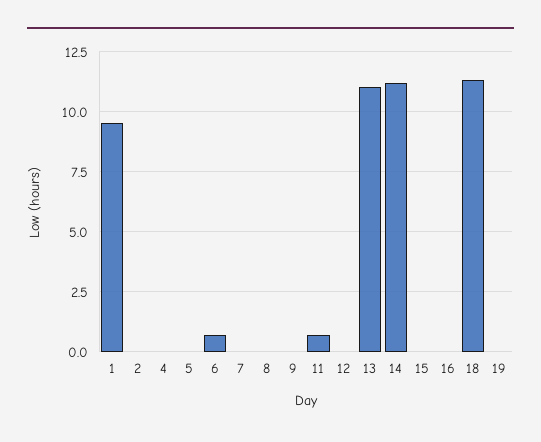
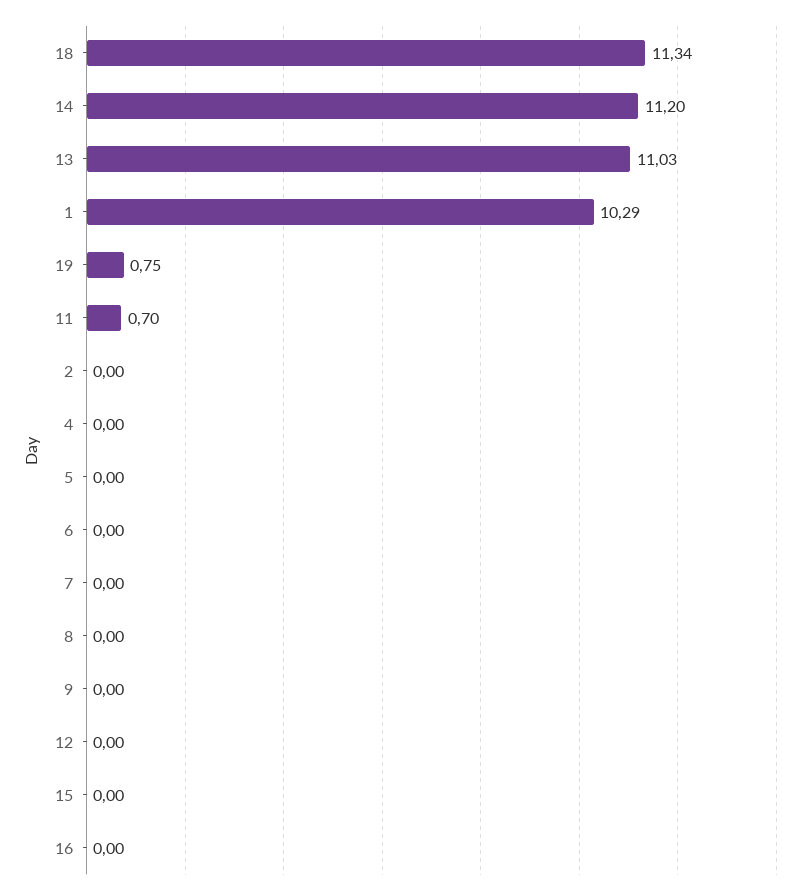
1: 9.5 -> 10.29
6: 0.75 -> 0
19: 0 -> 0.75

